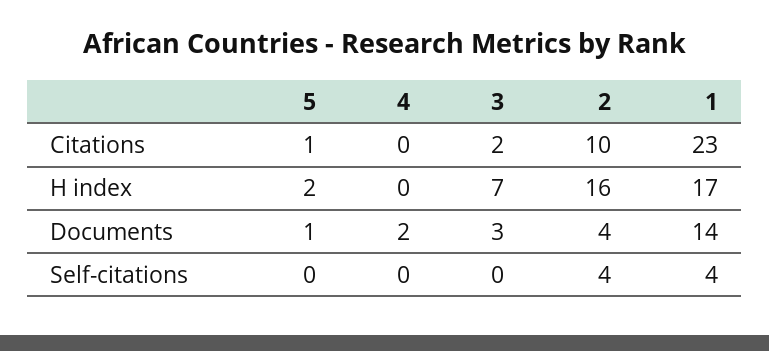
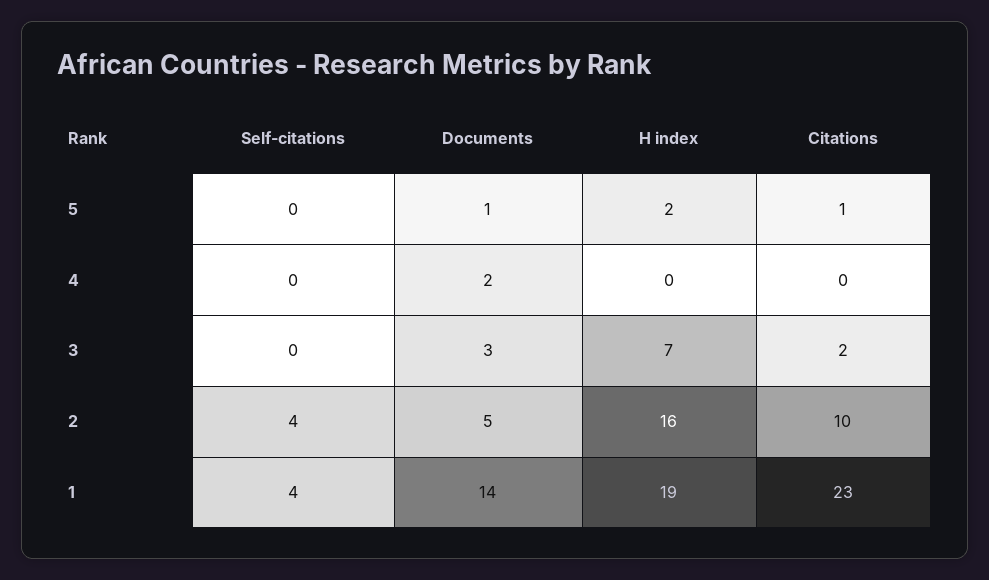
1, H index: 17 -> 19
2, Documents: 4 -> 5

